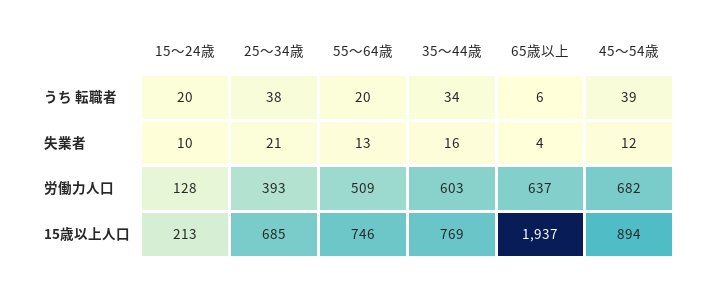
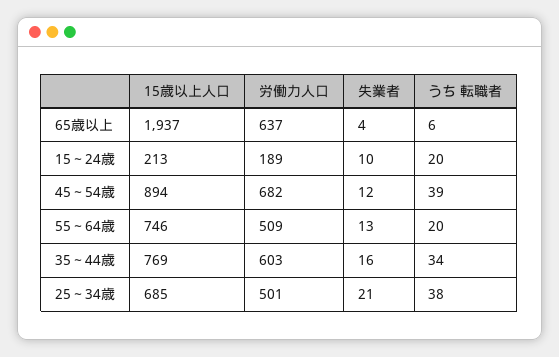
15～24歳, 労働力人口: 128 -> 189
25～34歳, 労働力人口: 393 -> 501

